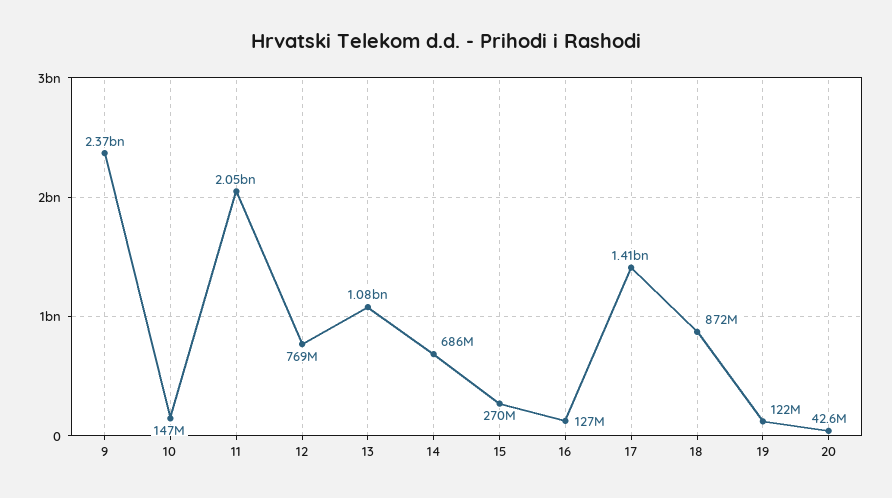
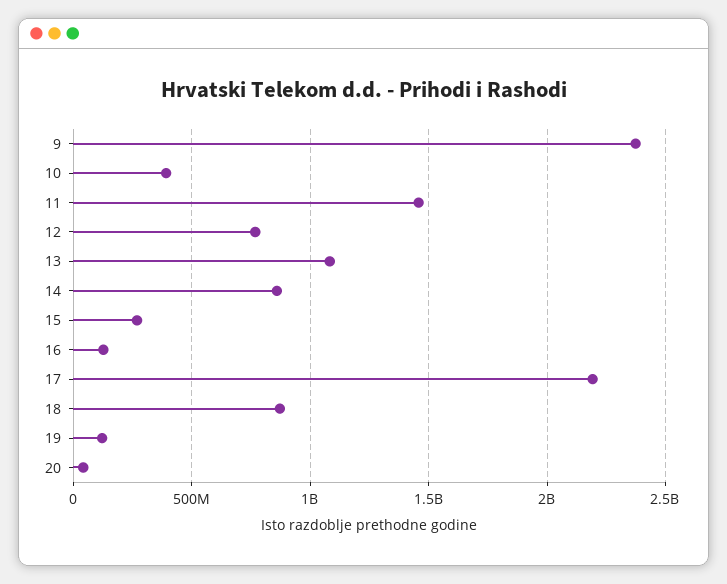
10: 147000000 -> 400000000
11: 2050000000 -> 1450000000
14: 686000000 -> 850000000
17: 1410000000 -> 2200000000

